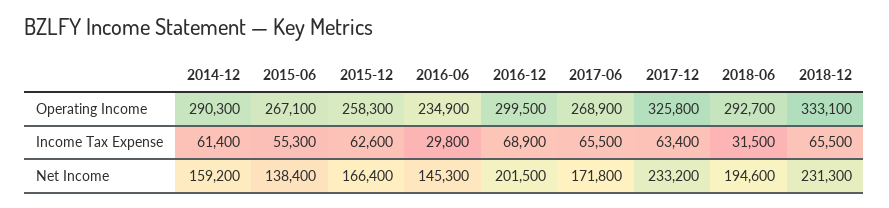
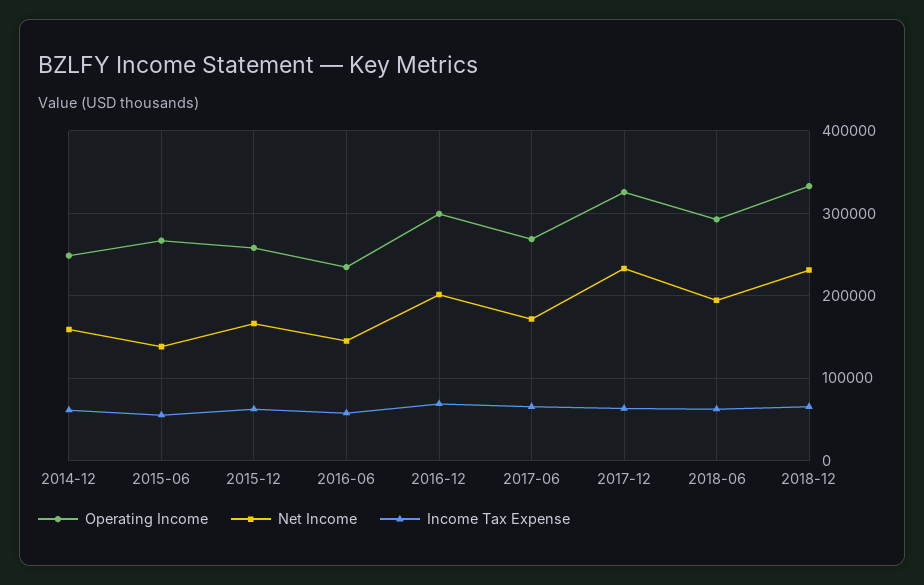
Operating Income, 2014-12: 290300 -> 250000
Income Tax Expense, 2016-06: 29800 -> 60000
Income Tax Expense, 2018-06: 31500 -> 60000

